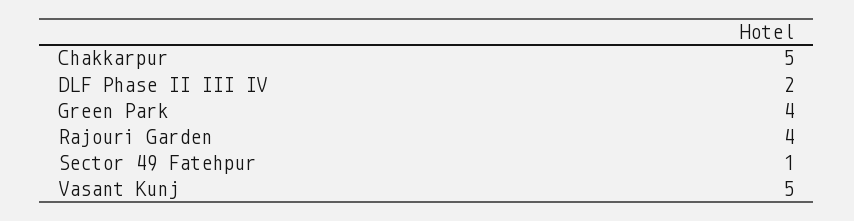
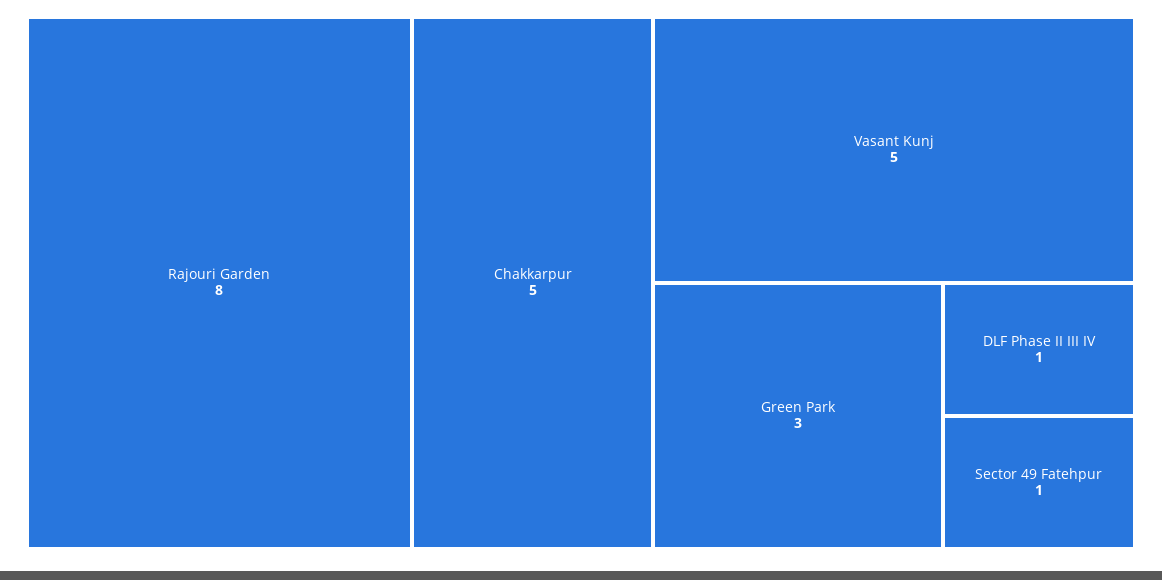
DLF Phase II III IV: 2 -> 1
Green Park: 4 -> 3
Rajouri Garden: 4 -> 8

